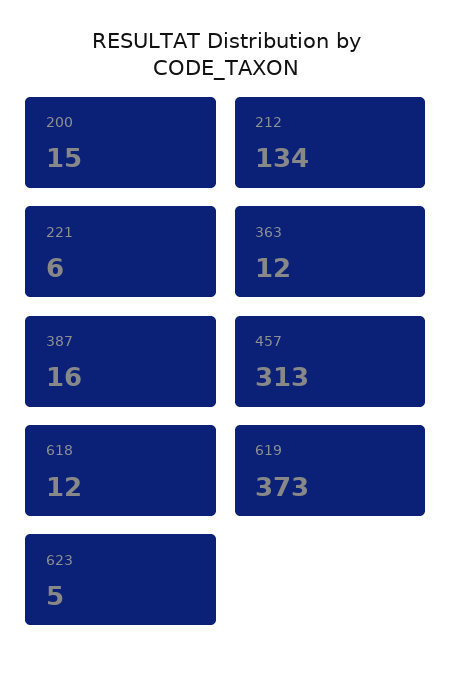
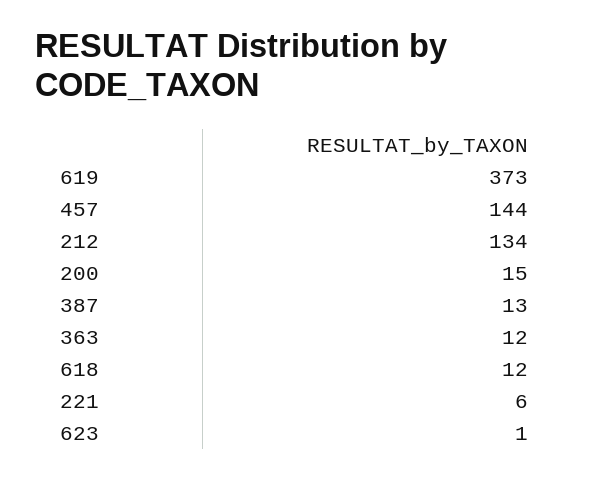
387: 16 -> 13
457: 313 -> 144
623: 5 -> 1

